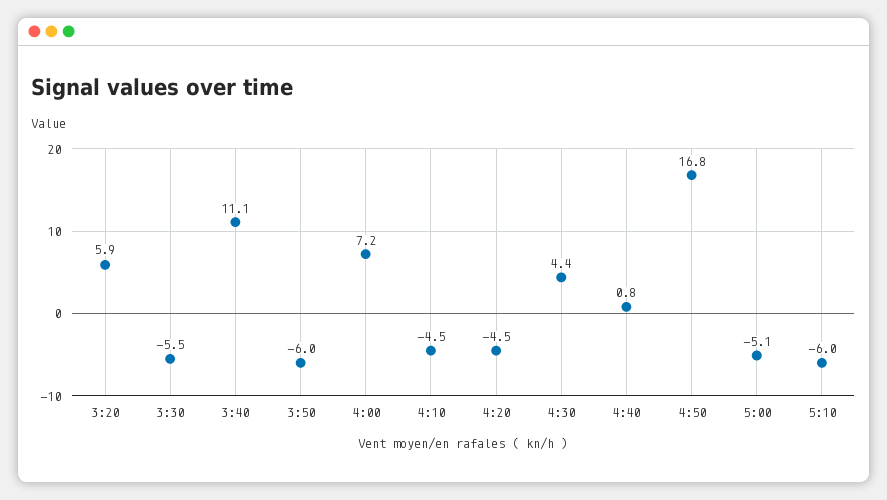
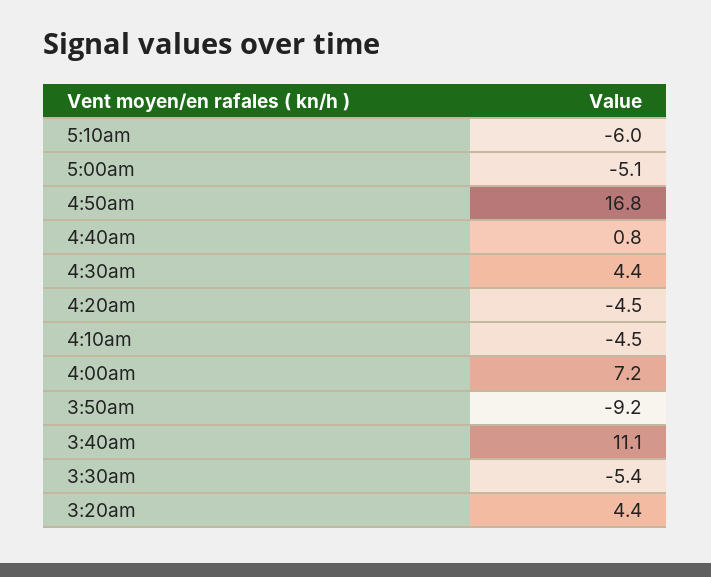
3:20: 5.9 -> 4.4
3:30: -5.5 -> -5.4
3:50: -6 -> -9.2

